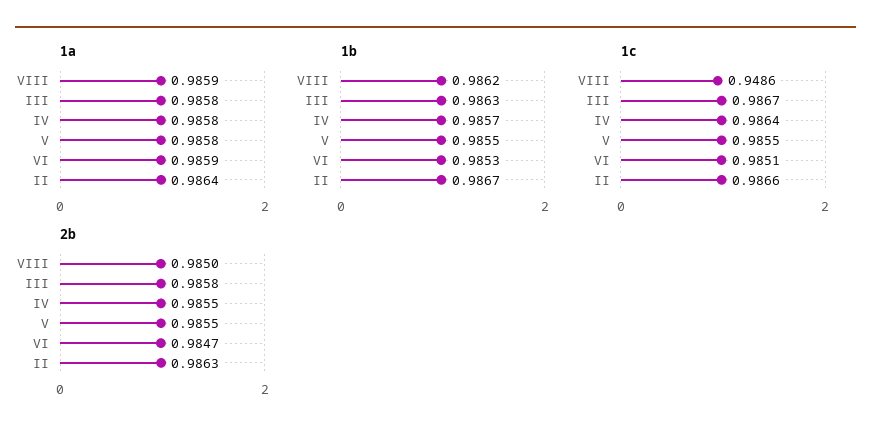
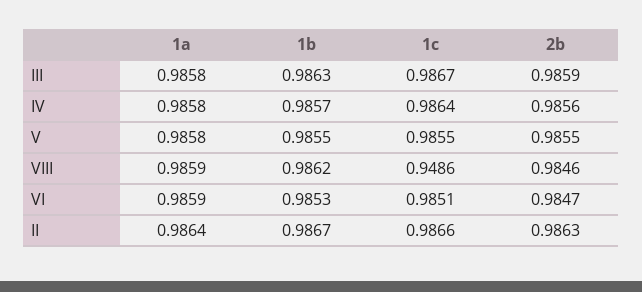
2b, VIII: 0.985 -> 0.9846
2b, III: 0.9858 -> 0.9859
2b, IV: 0.9855 -> 0.9856

